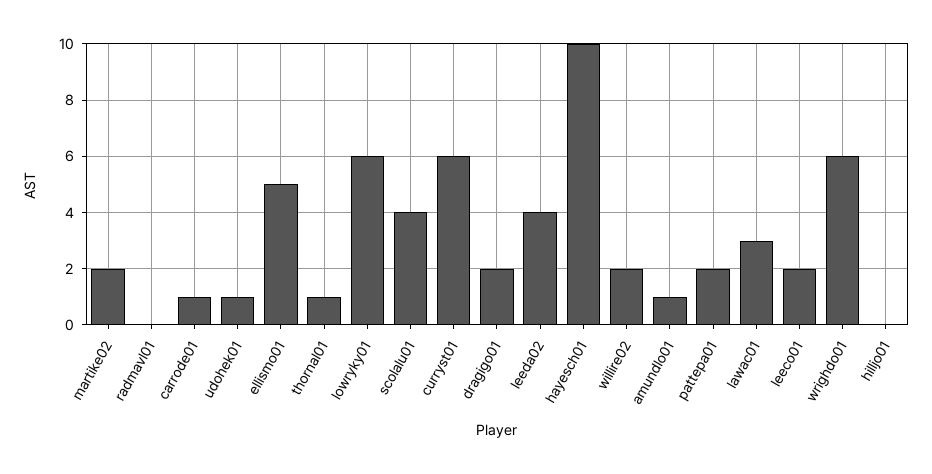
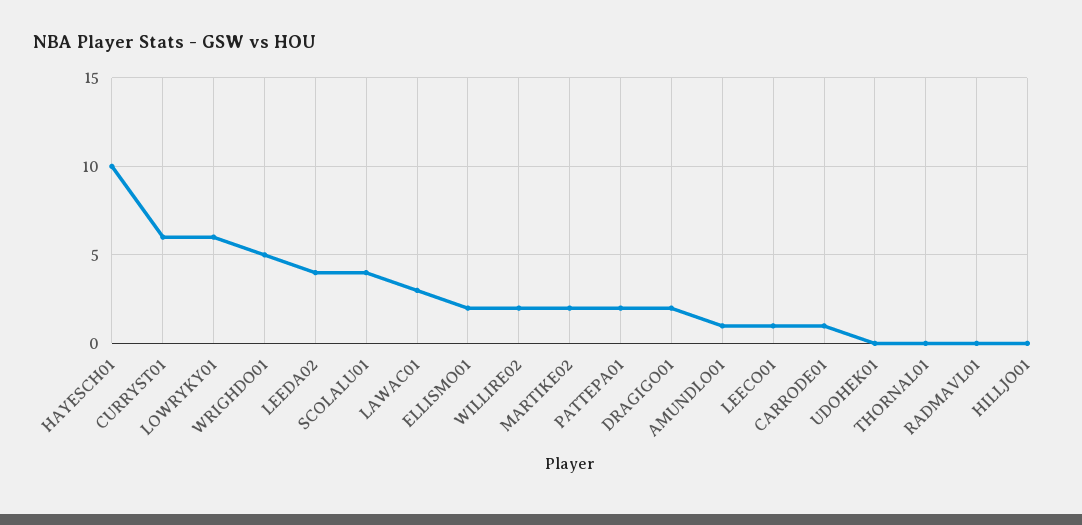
udohek01: 1 -> 0
ellismo01: 5 -> 2
thornal01: 1 -> 0
leeco01: 2 -> 1
wrighdo01: 6 -> 5

